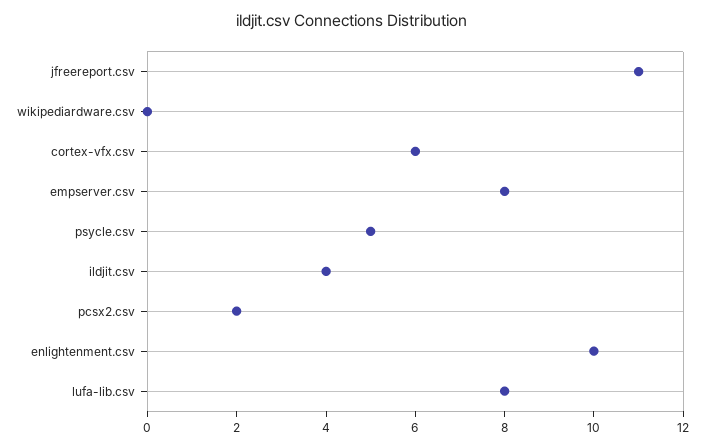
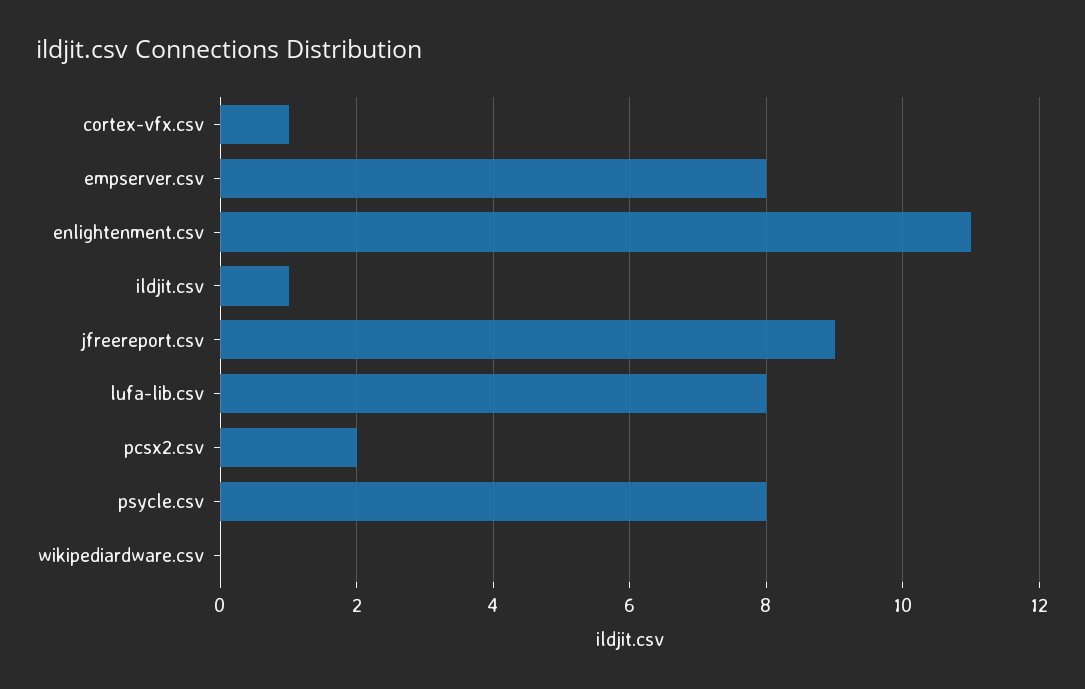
jfreereport.csv: 11 -> 9
cortex-vfx.csv: 6 -> 1
psycle.csv: 5 -> 8
ildjit.csv: 4 -> 1
enlightenment.csv: 10 -> 11

